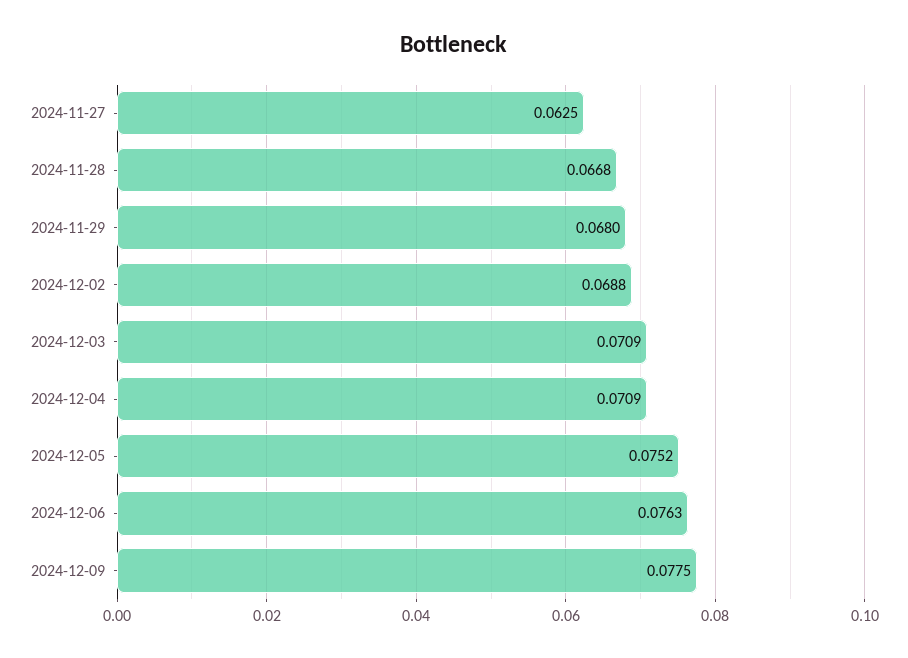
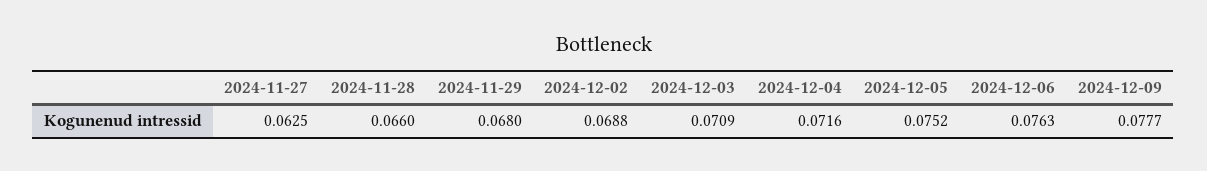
2024-11-28: 0.0668 -> 0.066
2024-12-04: 0.0709 -> 0.0716
2024-12-09: 0.0775 -> 0.0777

